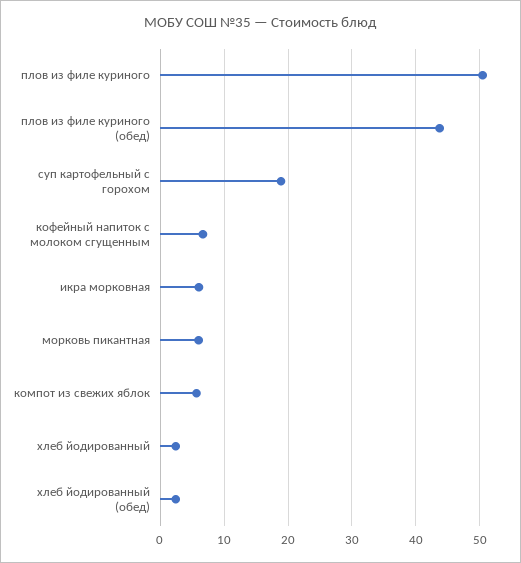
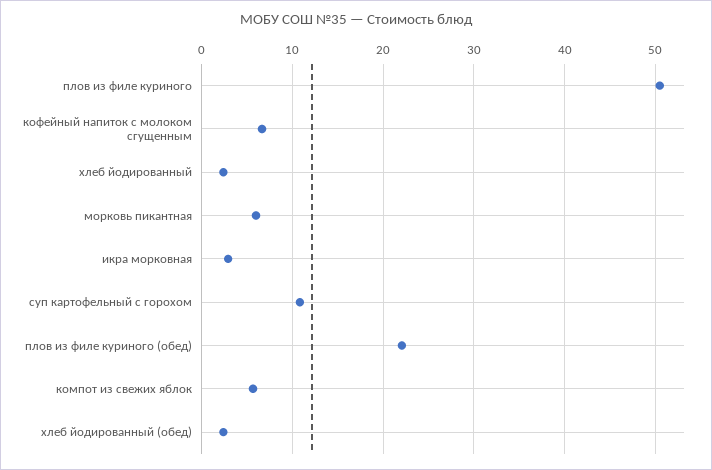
плов из филе куриного (обед): 44 -> 22
суп картофельный с горохом: 19 -> 11
икра морковная: 6 -> 3

